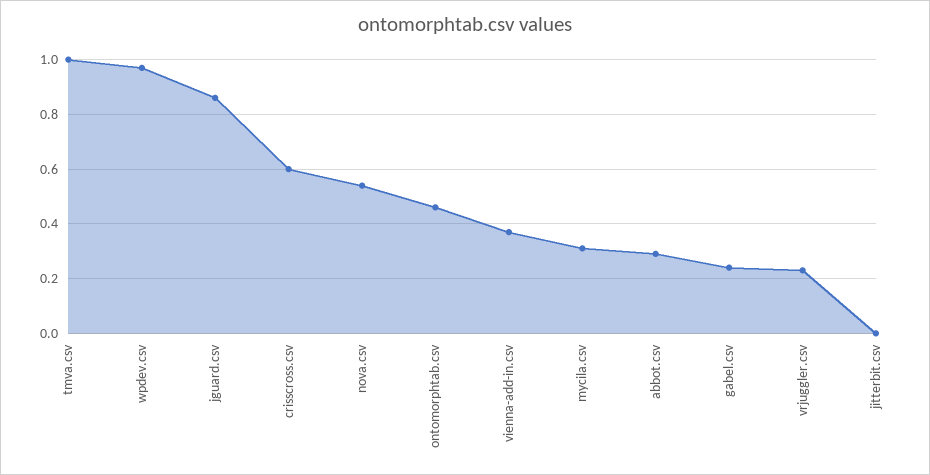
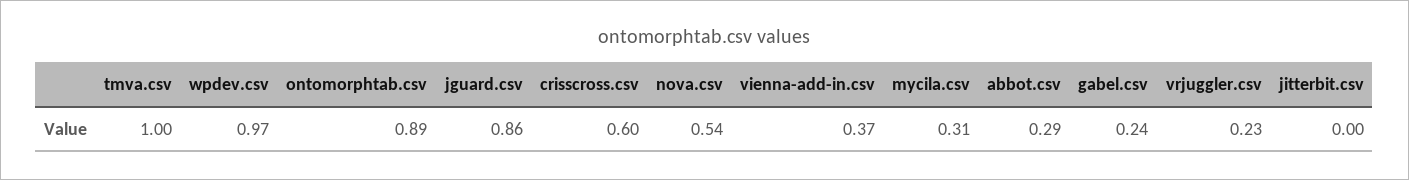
ontomorphtab.csv: 0.45 -> 0.89

